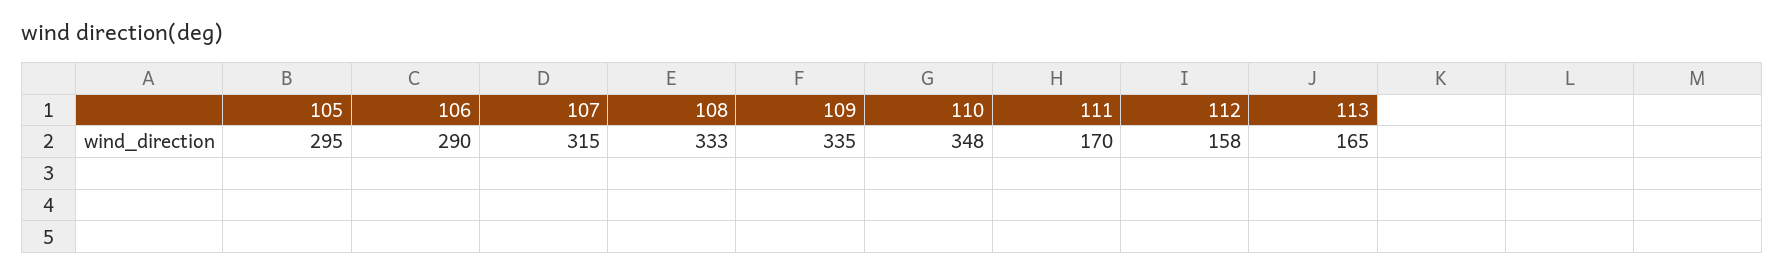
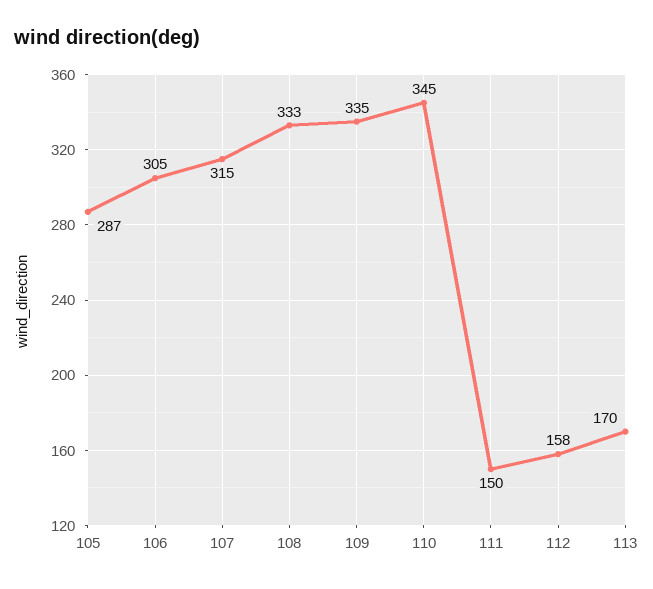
105: 295 -> 287
106: 290 -> 305
110: 348 -> 345
111: 170 -> 150
113: 165 -> 170

